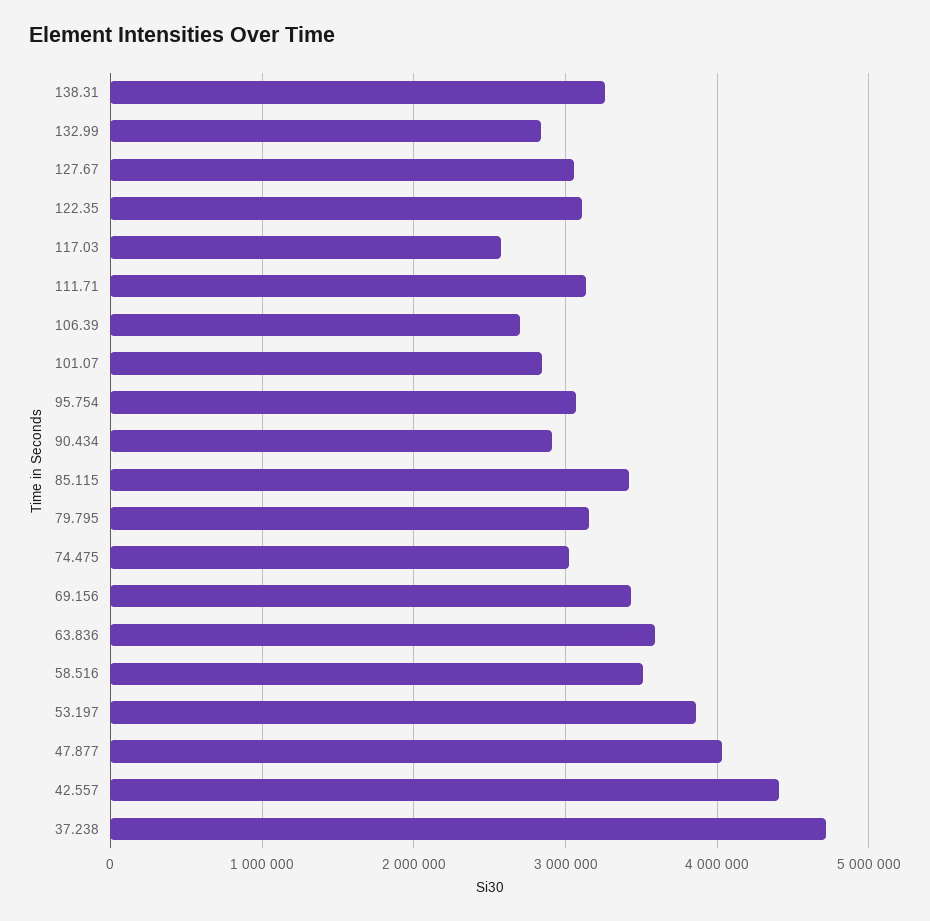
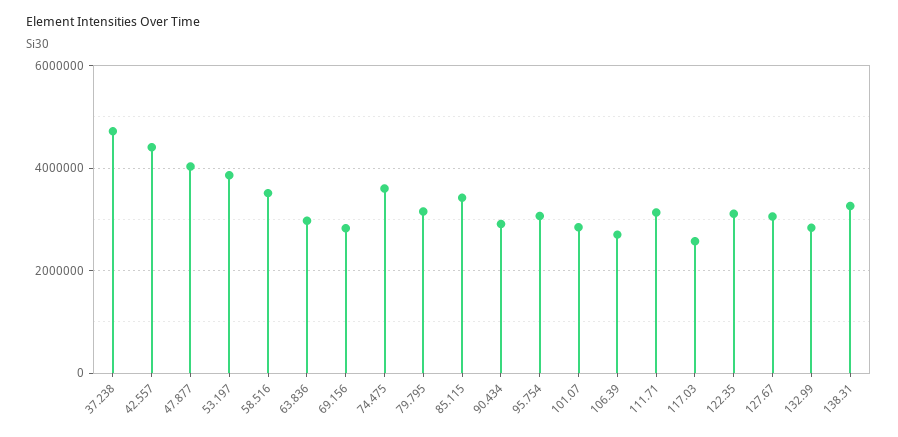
74.475: 3000000 -> 3600000
69.156: 3400000 -> 2800000
63.836: 3600000 -> 3000000

